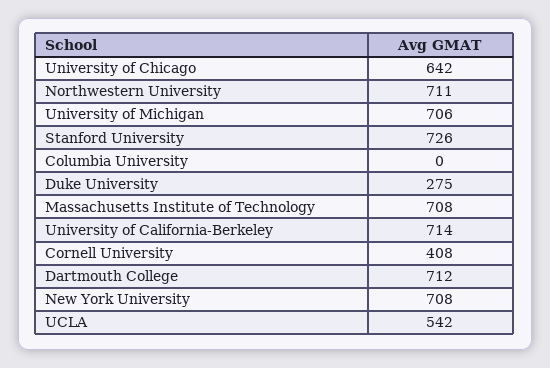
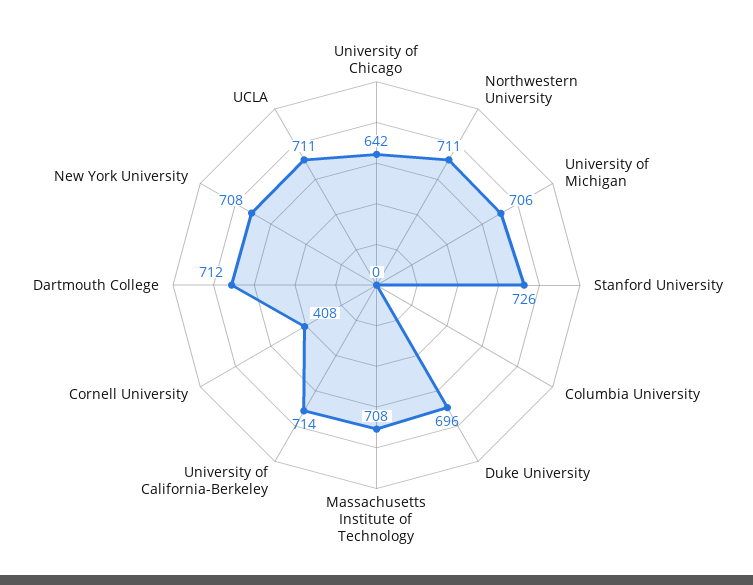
Duke University: 275 -> 696
UCLA: 542 -> 711

